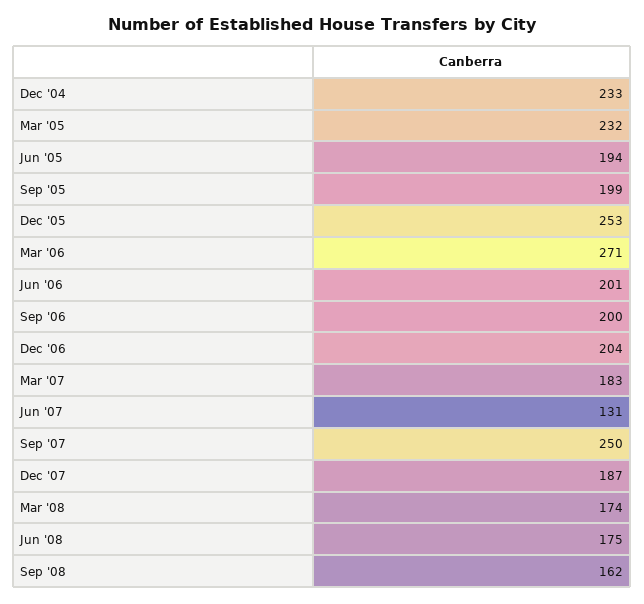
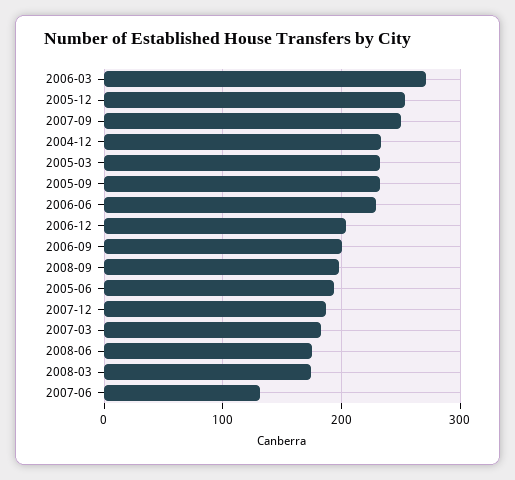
Sep '05: 199 -> 230
Jun '06: 201 -> 230
Sep '08: 162 -> 200

